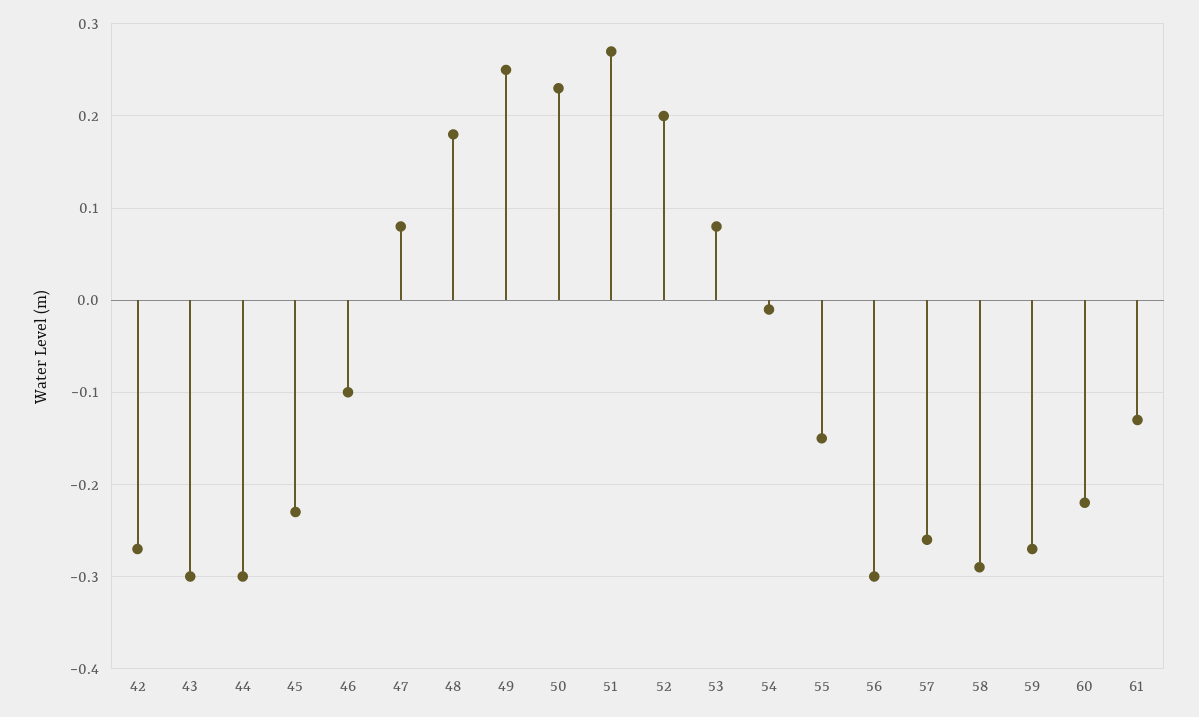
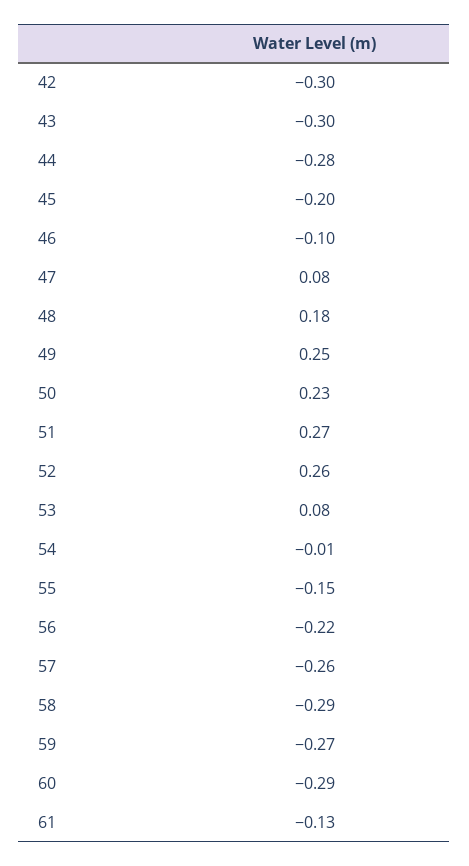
42: -0.27 -> -0.3
44: -0.3 -> -0.28
45: -0.23 -> -0.2
52: 0.2 -> 0.26
56: -0.3 -> -0.22
60: -0.22 -> -0.29

